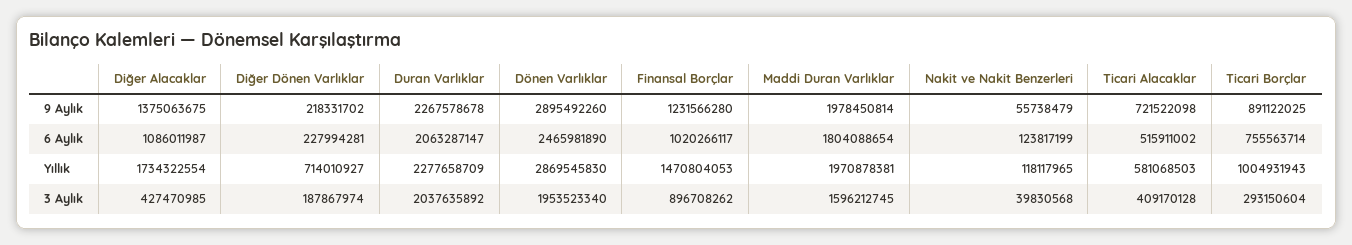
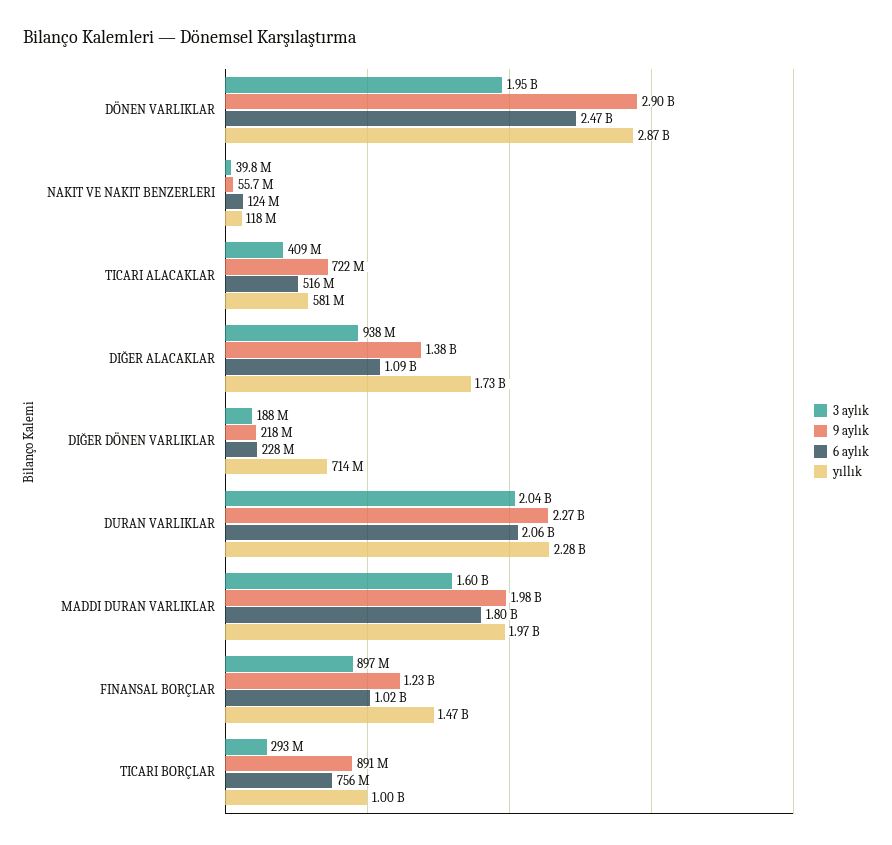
3 Aylık, Diğer Alacaklar: 427470985 -> 938000000

